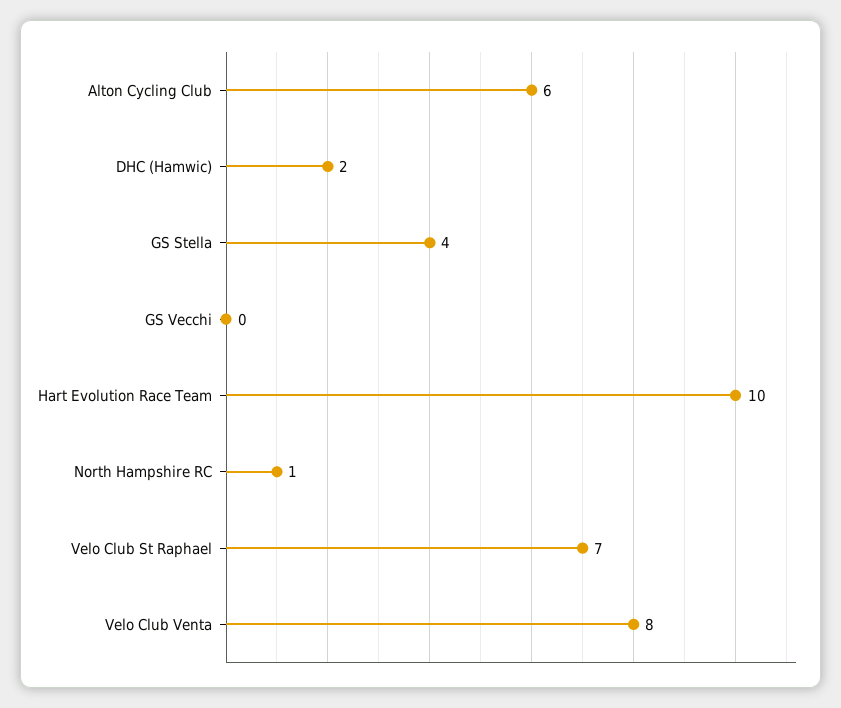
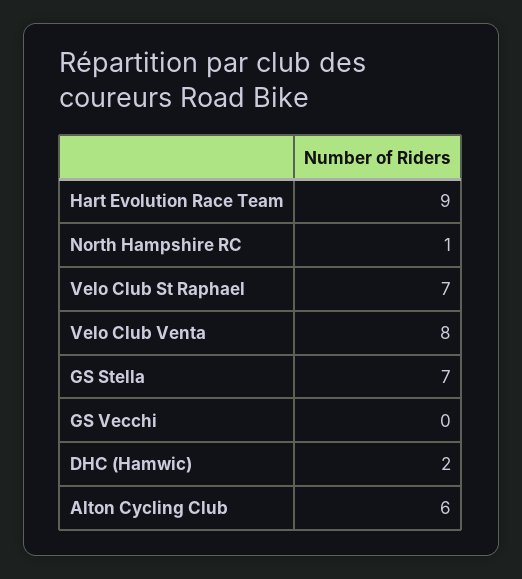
GS Stella: 4 -> 7
Hart Evolution Race Team: 10 -> 9

